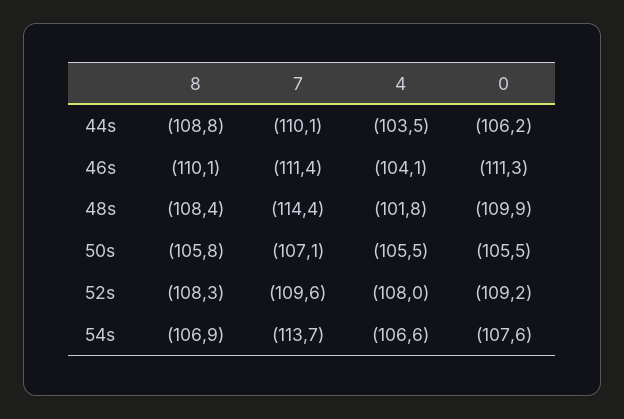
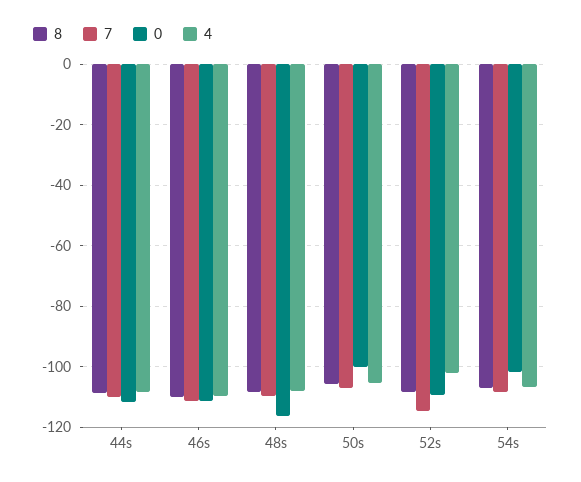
4, 44s: -103.5 -> -108
0, 44s: -106.2 -> -112
4, 46s: -104.1 -> -110
7, 48s: -114.4 -> -110
4, 48s: -101.8 -> -108
0, 48s: -109.9 -> -116
0, 50s: -105.5 -> -100
7, 52s: -109.6 -> -114
4, 52s: -108 -> -102
7, 54s: -113.7 -> -108
0, 54s: -107.6 -> -102

